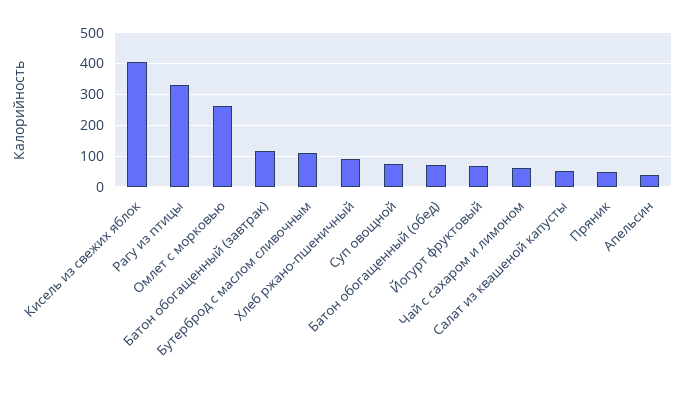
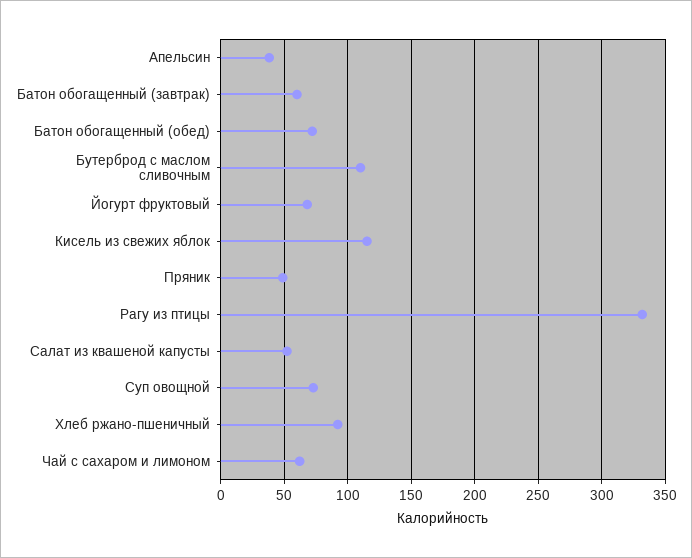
Кисель из свежих яблок: 400 -> 115
Омлет с морковью: 260 -> none
Батон обогащенный (завтрак): 120 -> 60

